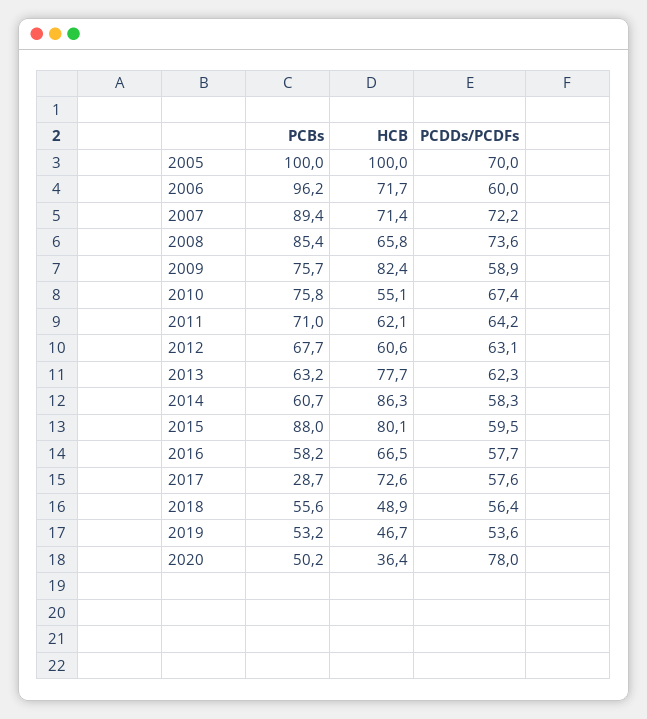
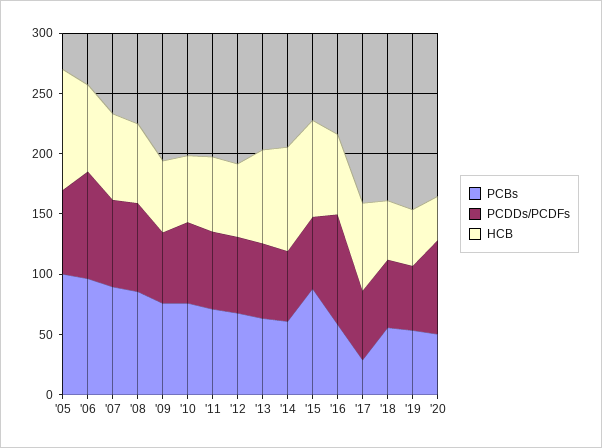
PCDDs/PCDFs, 2006: 60 -> 90
HCB, 2009: 82.4 -> 60
PCDDs/PCDFs, 2016: 57.7 -> 90

